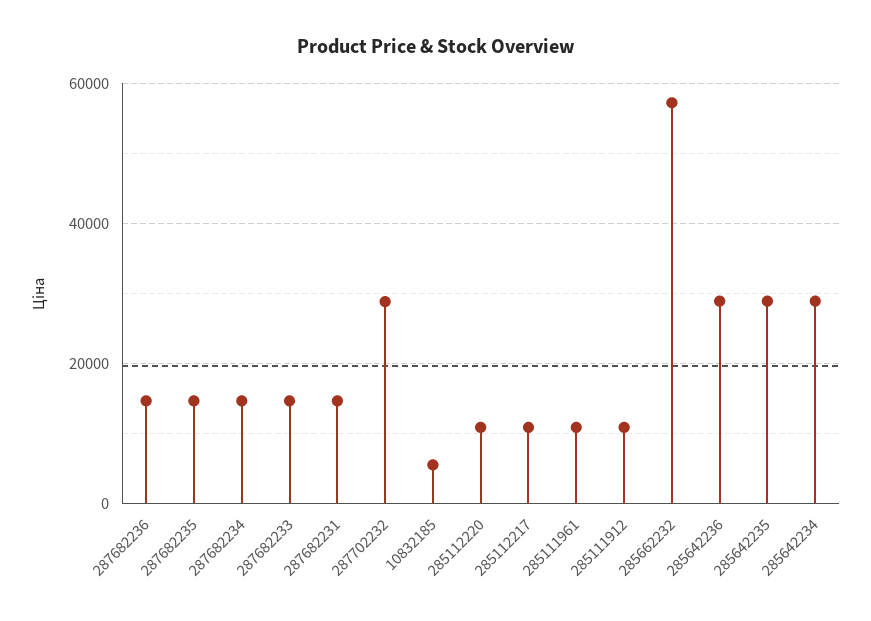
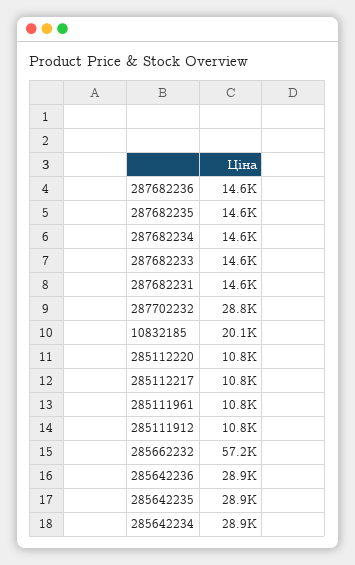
10832185: 6000 -> 20100

